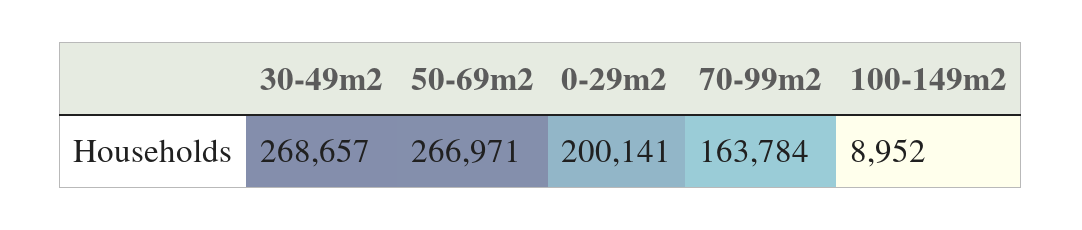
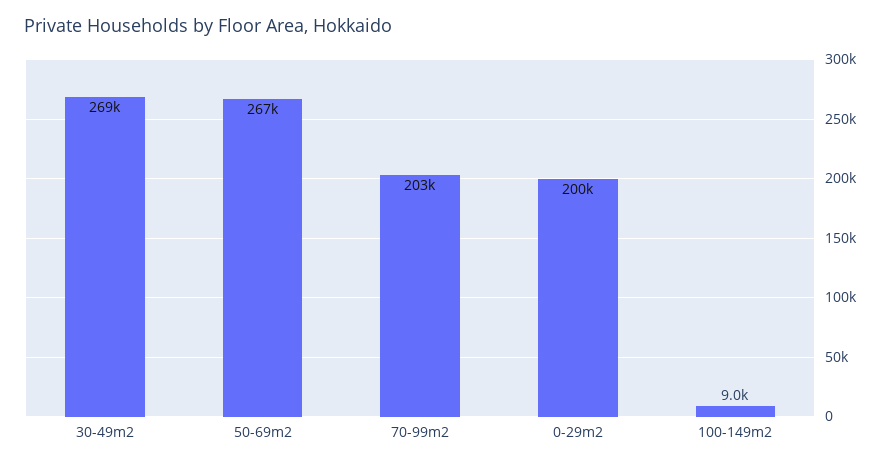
70-99m2: 163784 -> 203000

